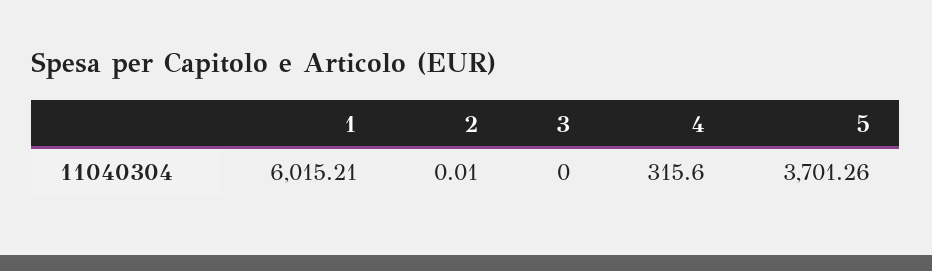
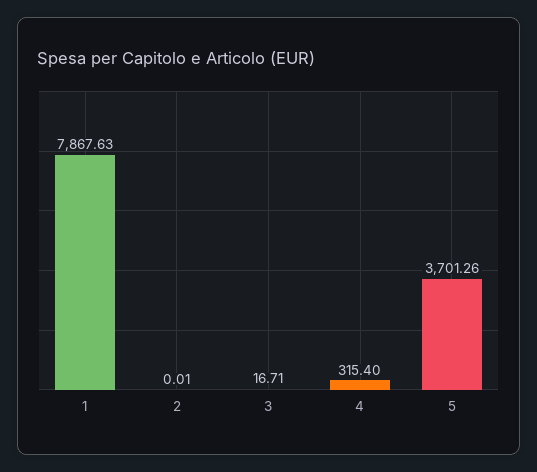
1: 6015.21 -> 7867.63
3: 0 -> 16.71
4: 315.6 -> 315.4

